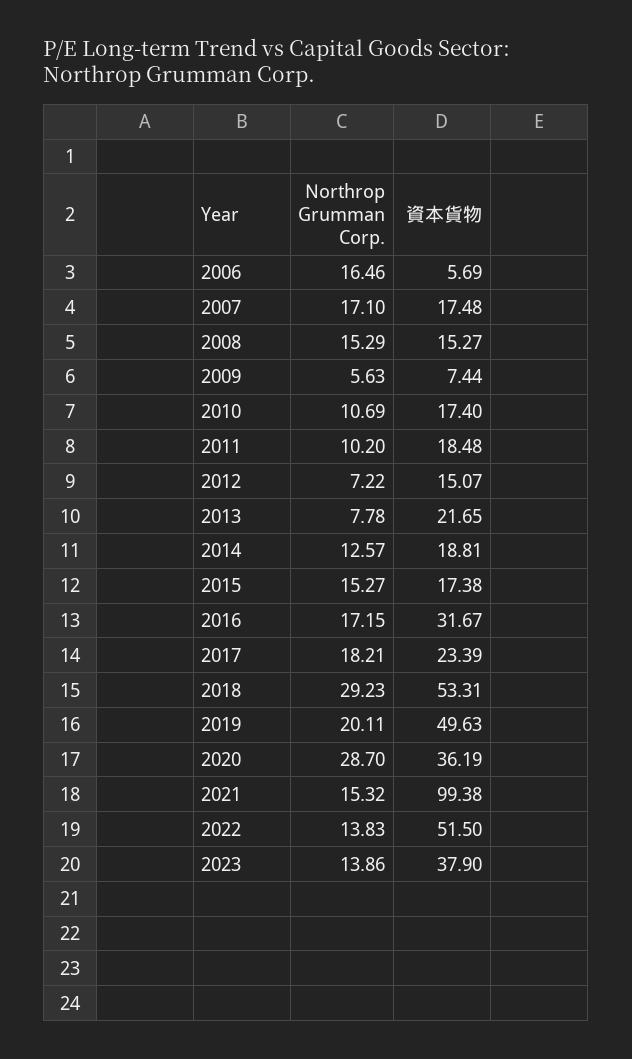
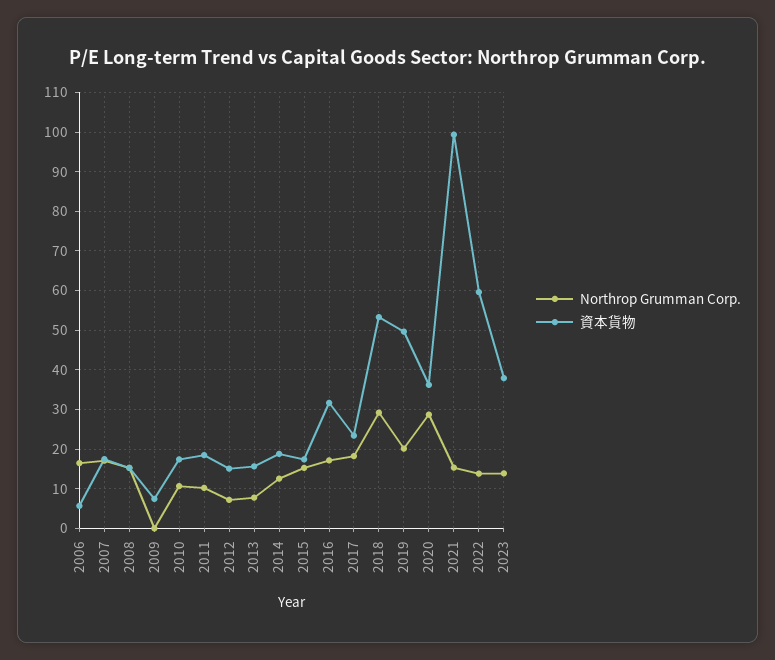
Northrop Grumman Corp., 2009: 5.63 -> 0
資本貨物, 2013: 21.65 -> 16
資本貨物, 2022: 51.5 -> 60

